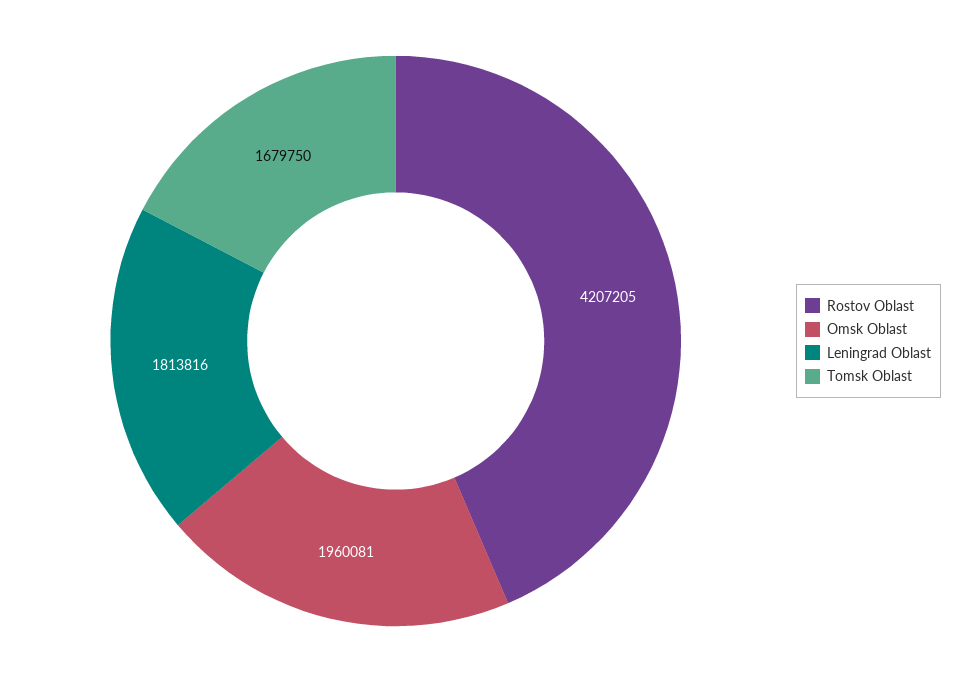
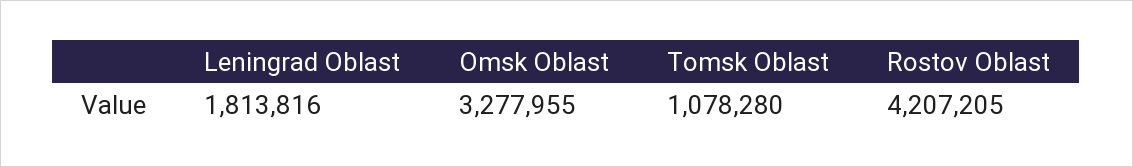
Omsk Oblast: 1960081 -> 3277955
Tomsk Oblast: 1679750 -> 1078280

